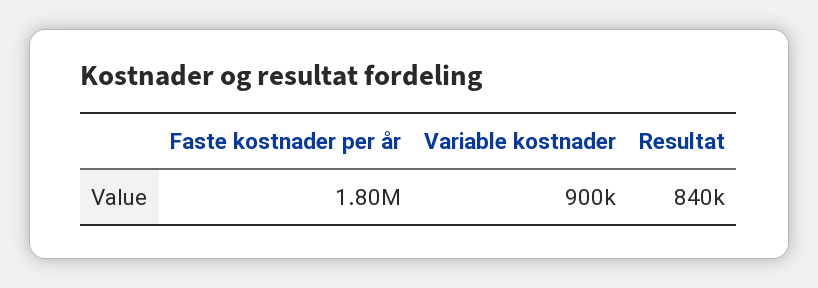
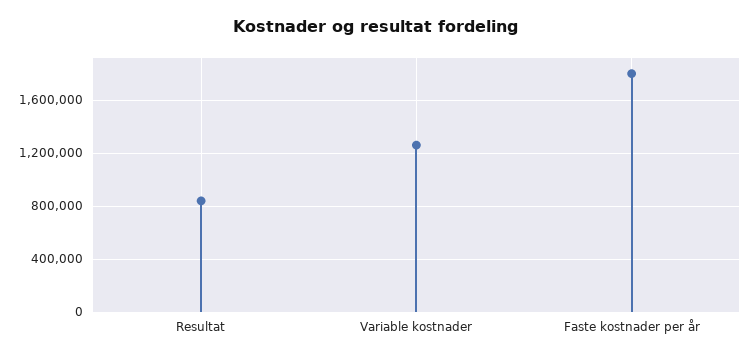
Variable kostnader: 900000 -> 1250000

